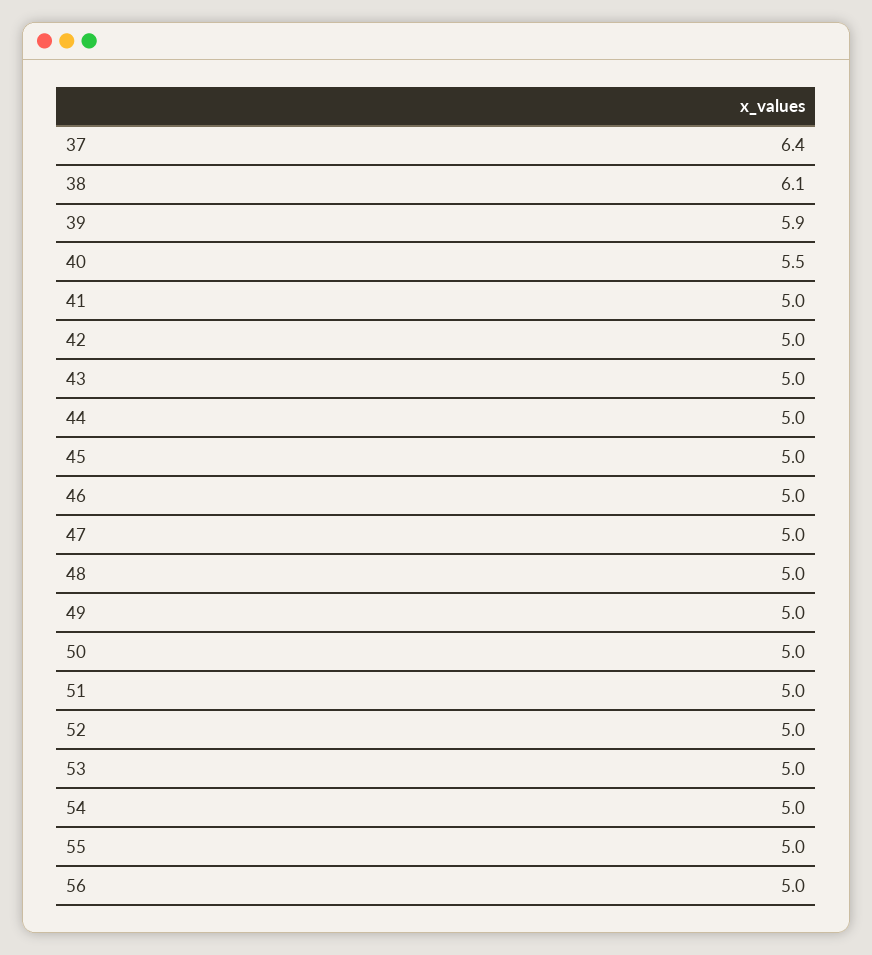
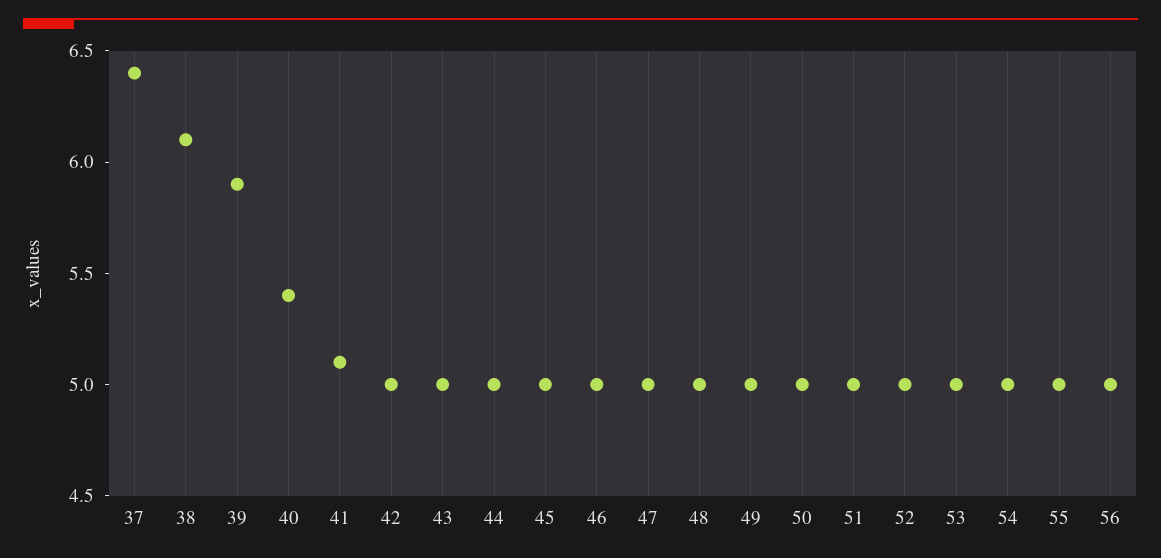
40: 5.5 -> 5.4
41: 5 -> 5.1

